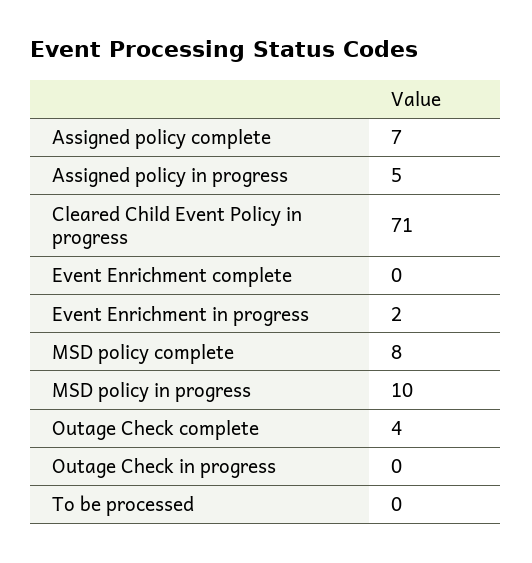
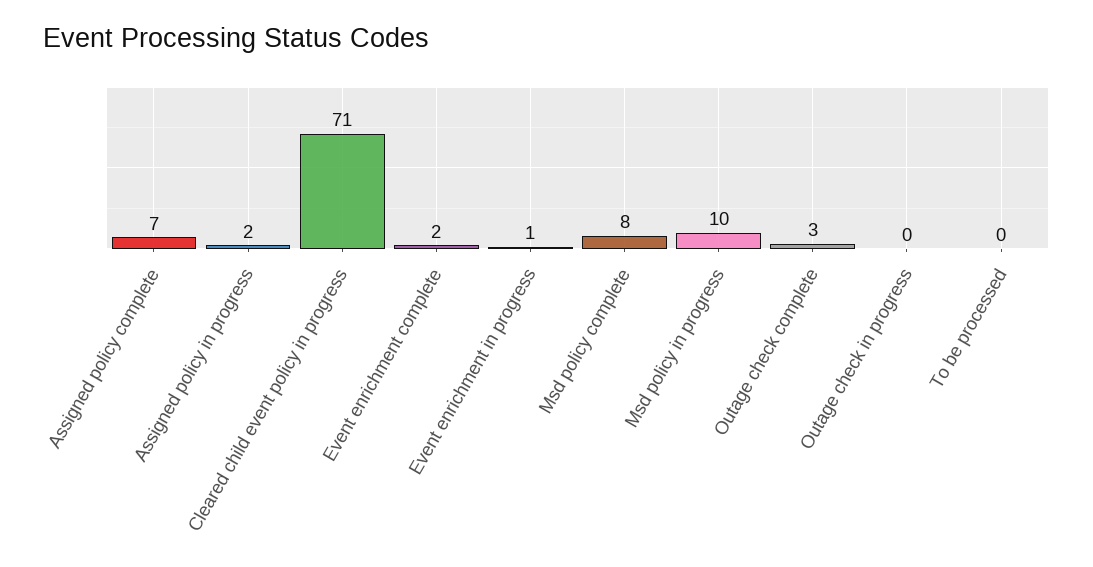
Assigned policy in progress: 5 -> 2
Event Enrichment complete: 0 -> 2
Event Enrichment in progress: 2 -> 1
Outage Check complete: 4 -> 3

